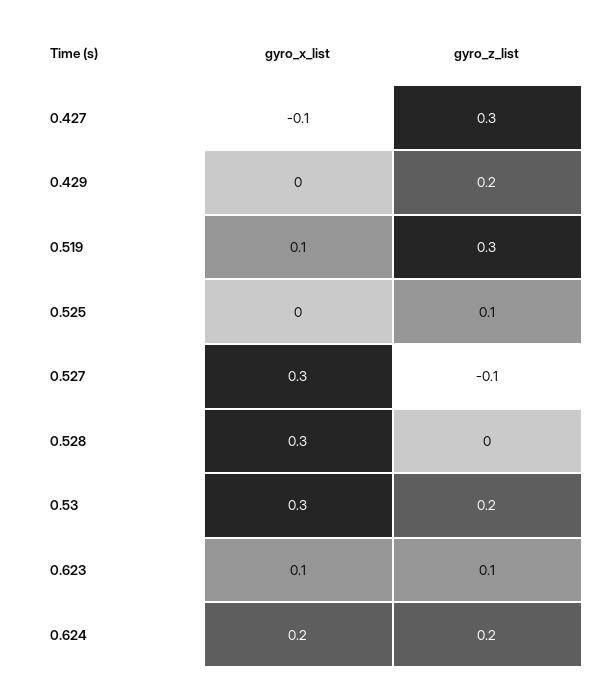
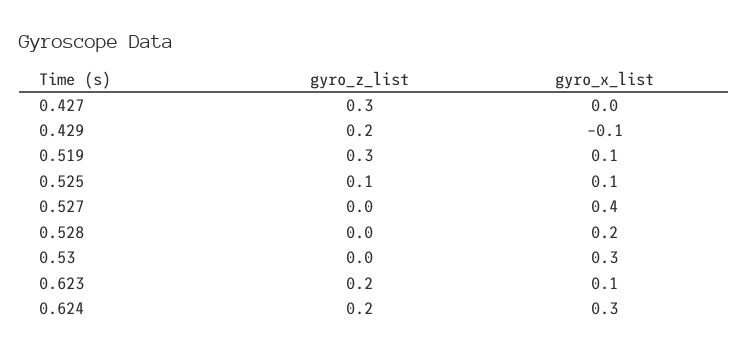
gyro_x_list, 0.427: -0.1 -> 0
gyro_x_list, 0.429: 0 -> -0.1
gyro_x_list, 0.525: 0 -> 0.1
gyro_x_list, 0.527: 0.3 -> 0.4
gyro_z_list, 0.527: -0.1 -> 0
gyro_x_list, 0.528: 0.3 -> 0.2
gyro_z_list, 0.53: 0.2 -> 0
gyro_z_list, 0.623: 0.1 -> 0.2
gyro_x_list, 0.624: 0.2 -> 0.3

